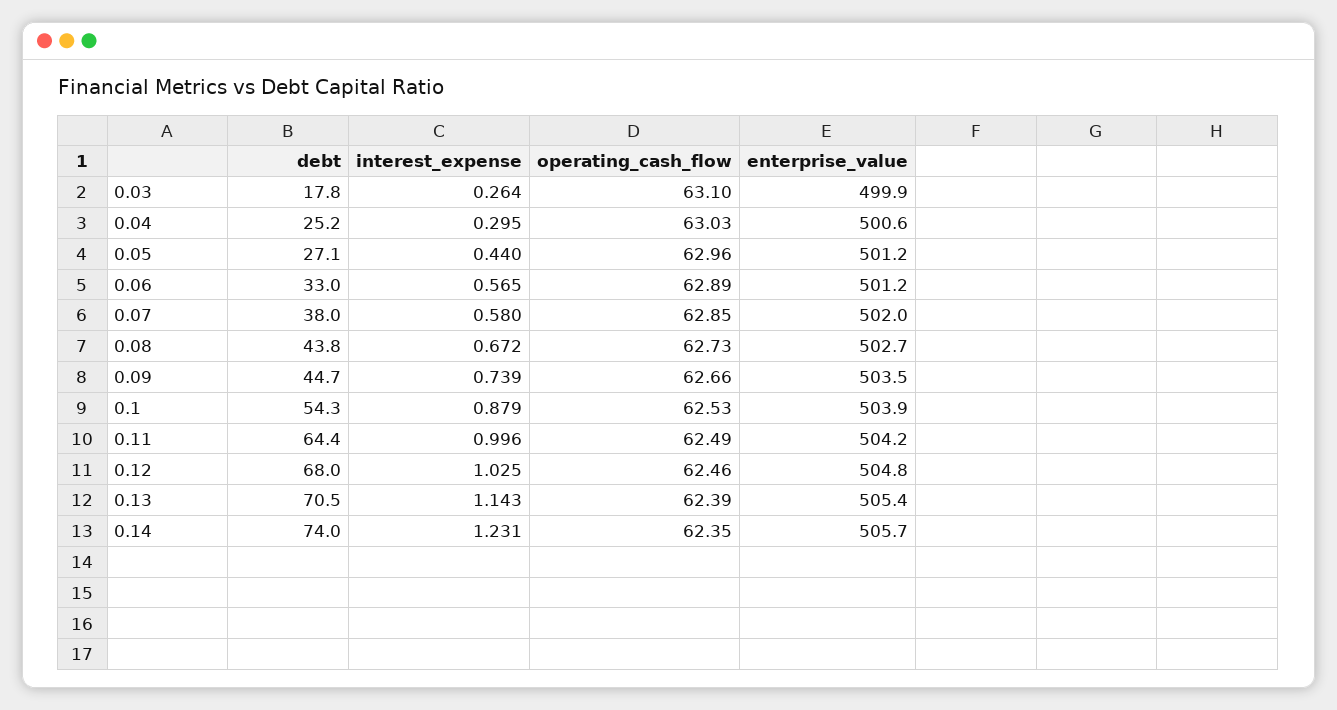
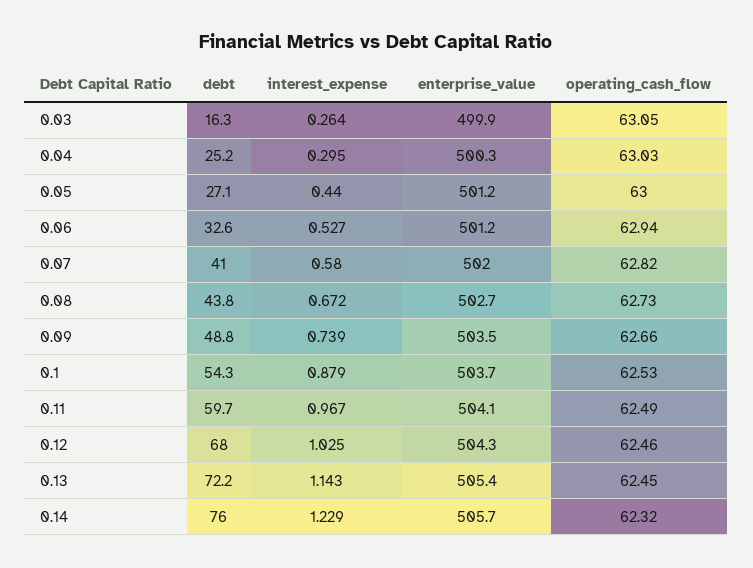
debt, 0.03: 17.8 -> 16.3
operating_cash_flow, 0.03: 63.1 -> 63.05
enterprise_value, 0.04: 500.6 -> 500.3
operating_cash_flow, 0.05: 62.96 -> 63
debt, 0.06: 33 -> 32.6
interest_expense, 0.06: 0.565 -> 0.527
operating_cash_flow, 0.06: 62.89 -> 62.94
debt, 0.07: 38 -> 41
operating_cash_flow, 0.07: 62.85 -> 62.82
debt, 0.09: 44.7 -> 48.8
enterprise_value, 0.1: 503.9 -> 503.7
debt, 0.11: 64.4 -> 59.7
interest_expense, 0.11: 0.996 -> 0.967
enterprise_value, 0.11: 504.2 -> 504.1
enterprise_value, 0.12: 504.8 -> 504.3
debt, 0.13: 70.5 -> 72.2
operating_cash_flow, 0.13: 62.39 -> 62.45
debt, 0.14: 74 -> 76
interest_expense, 0.14: 1.231 -> 1.229
operating_cash_flow, 0.14: 62.35 -> 62.32

